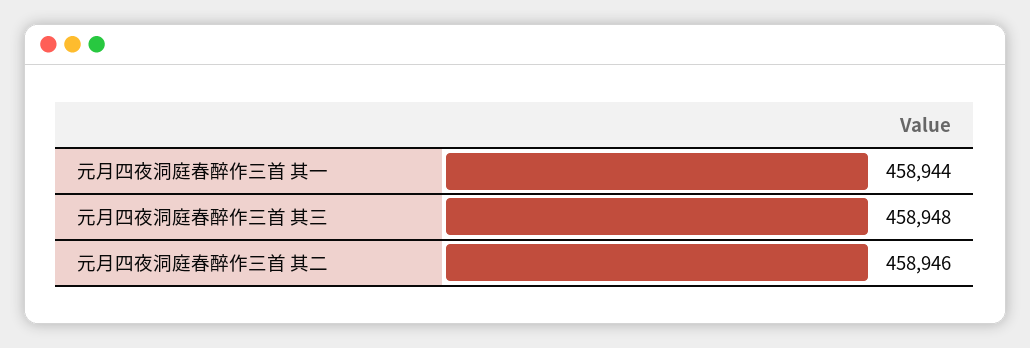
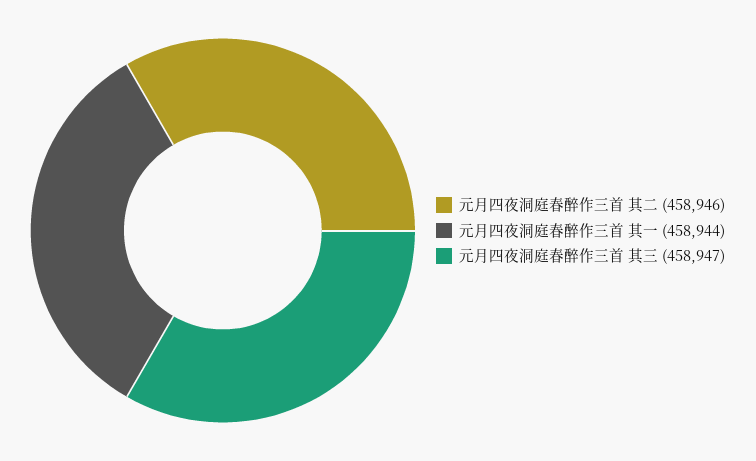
元月四夜洞庭春醉作三首 其三: 458948 -> 458947

